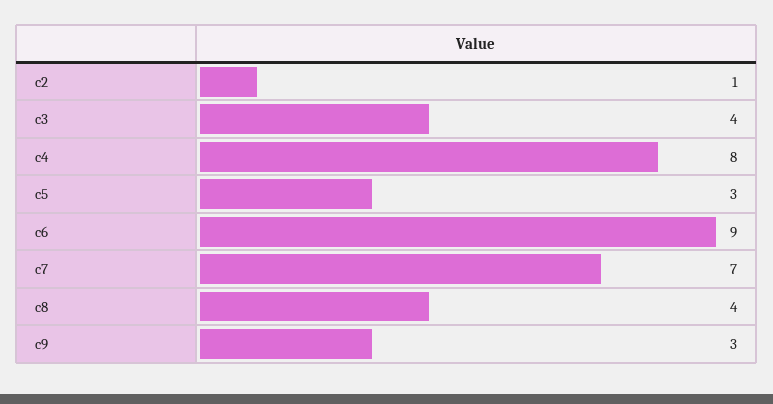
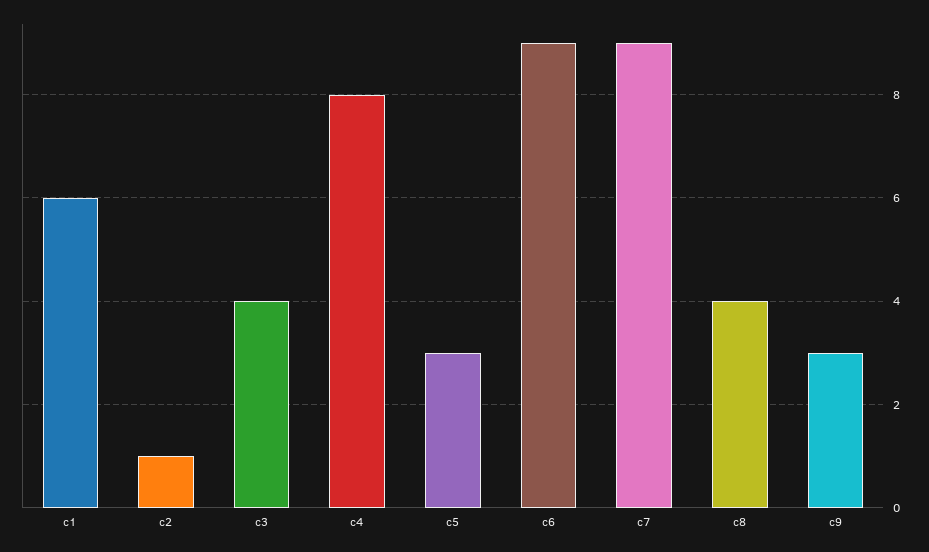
c7: 7 -> 9
c1: none -> 6

